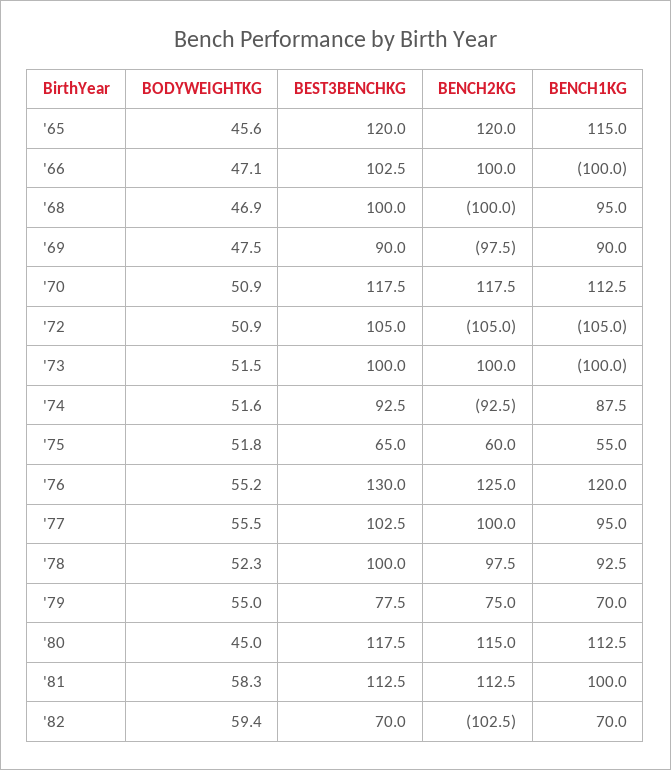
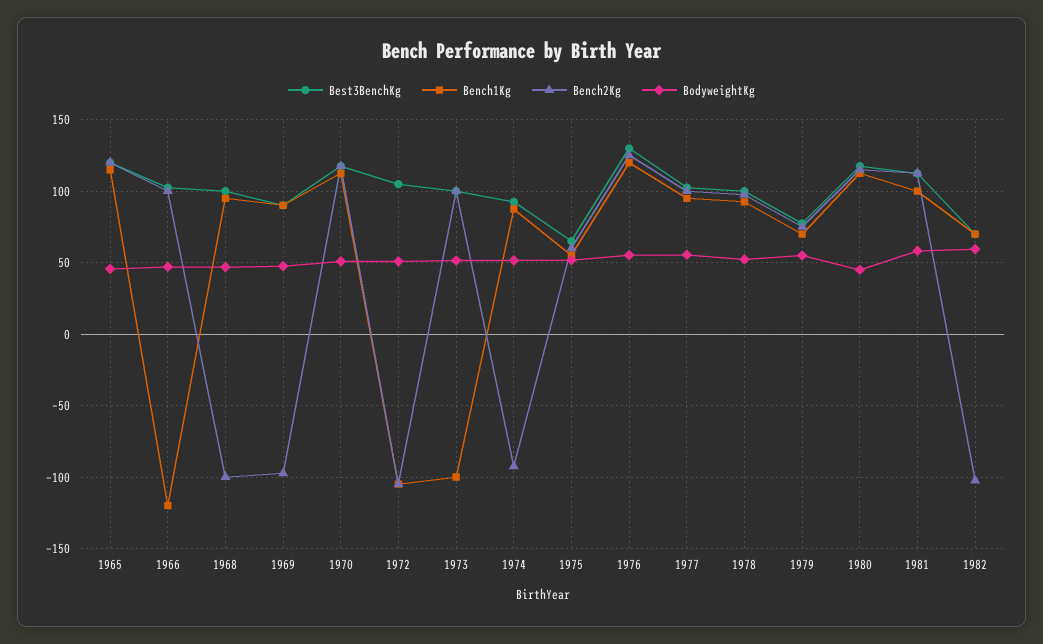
BENCH1KG, '66: -100 -> -120

